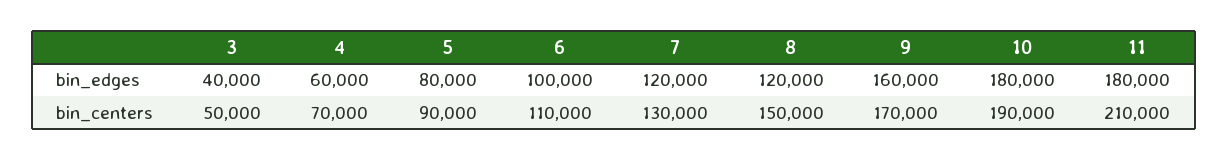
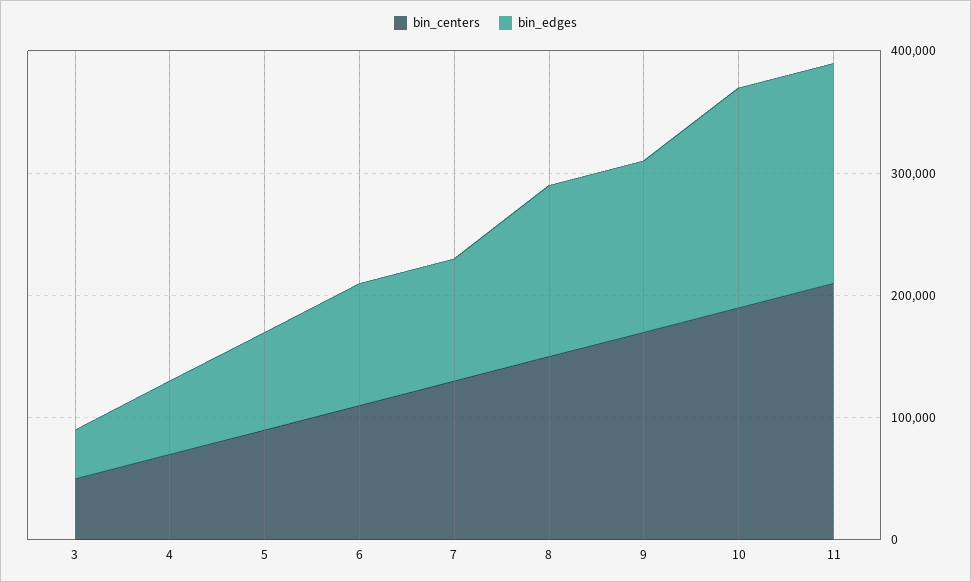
bin_edges, 7: 120000 -> 100000
bin_edges, 8: 120000 -> 140000
bin_edges, 9: 160000 -> 140000

